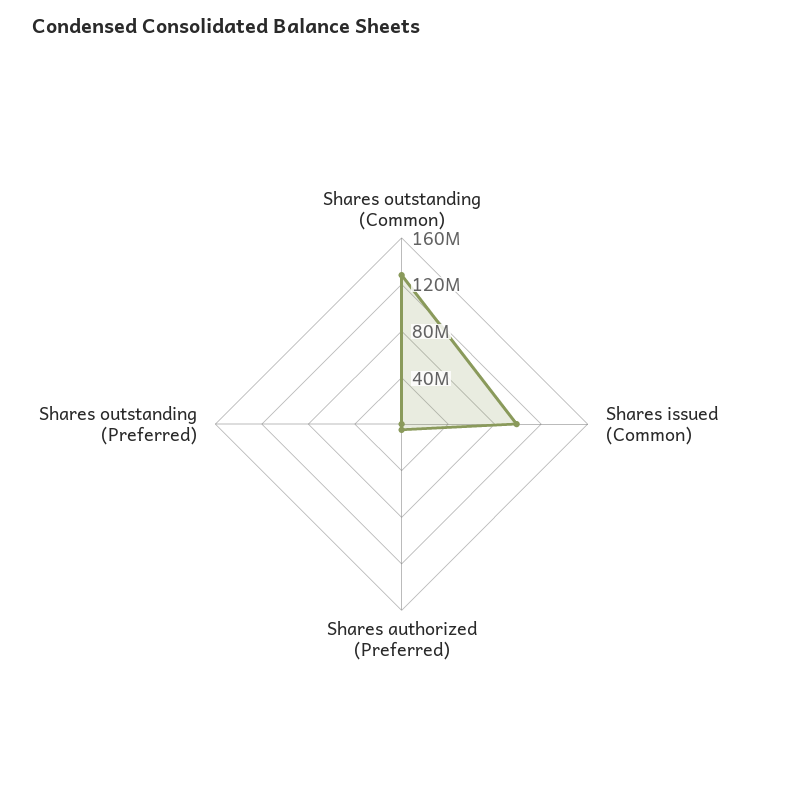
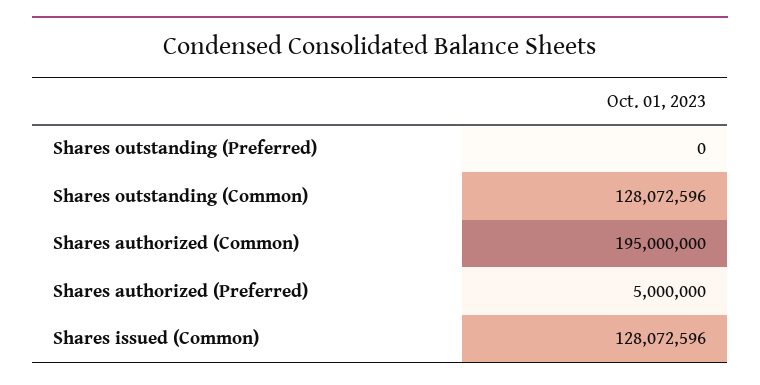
Shares issued (Common): 100000000 -> 128072596
Shares authorized (Common): none -> 195000000

